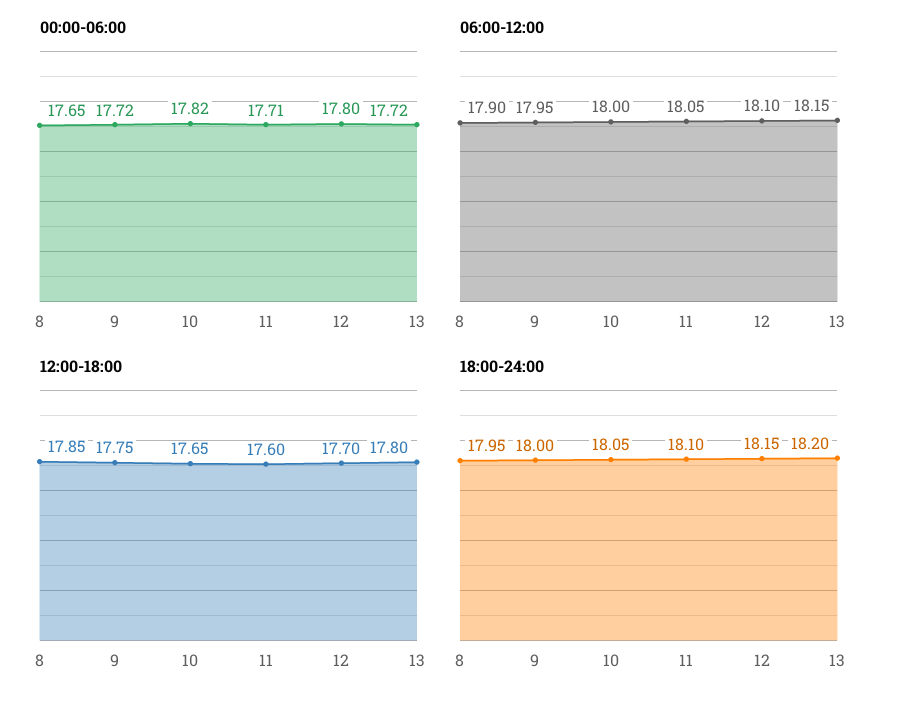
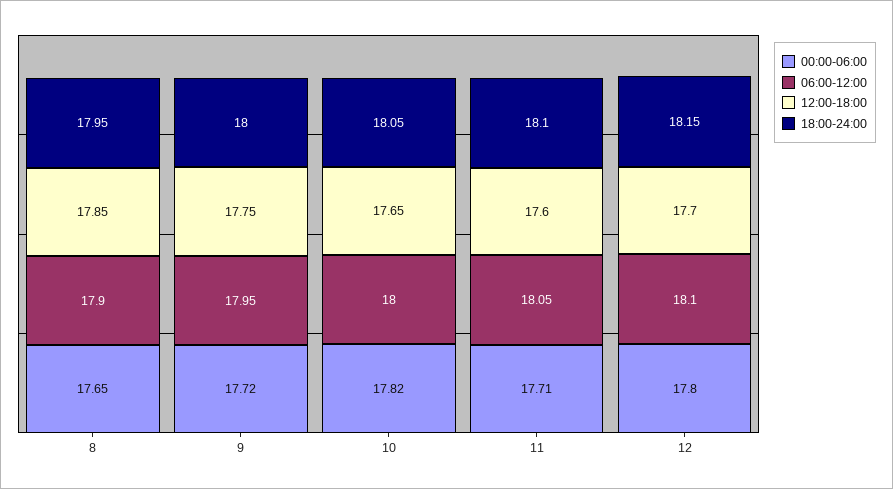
00:00-06:00, 13: 17.72 -> none
06:00-12:00, 13: 18.15 -> none
12:00-18:00, 13: 17.8 -> none
18:00-24:00, 13: 18.2 -> none

